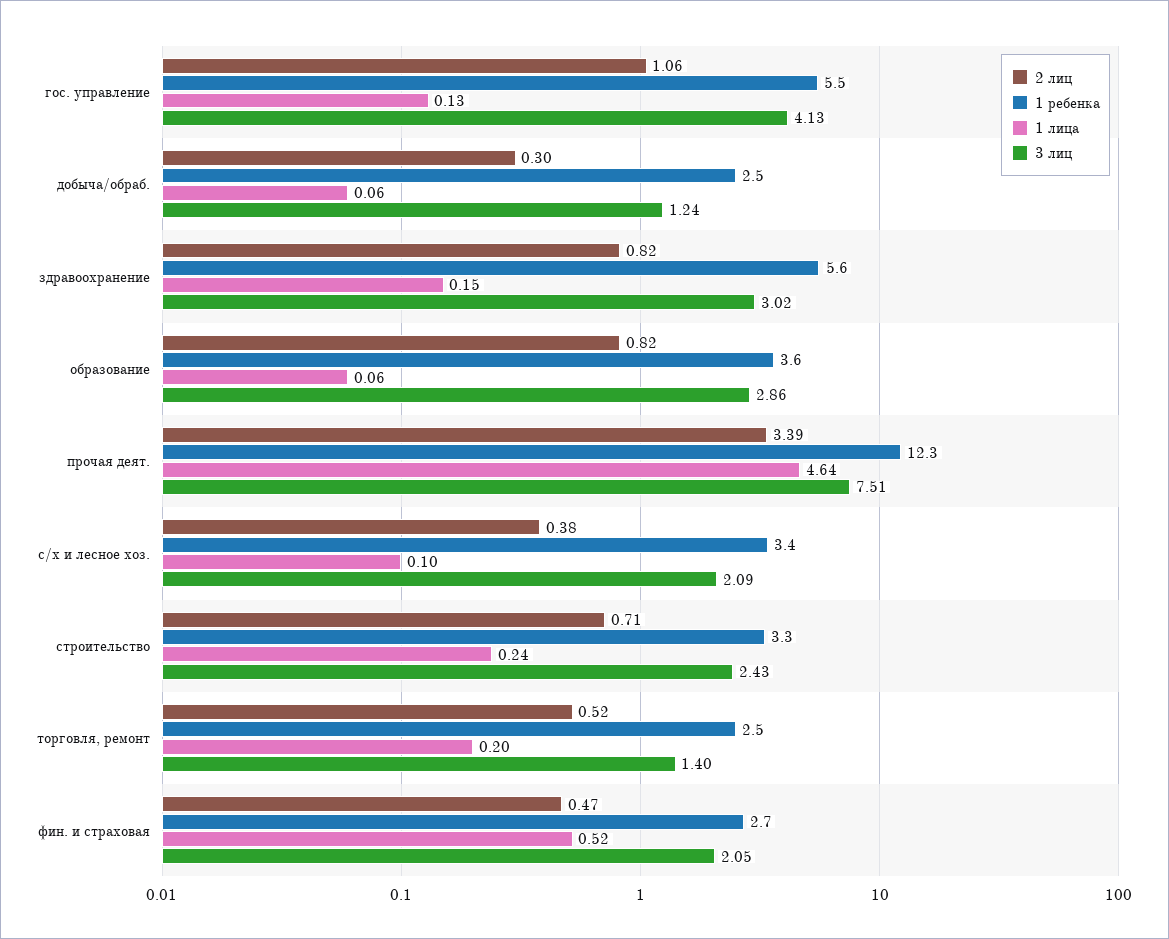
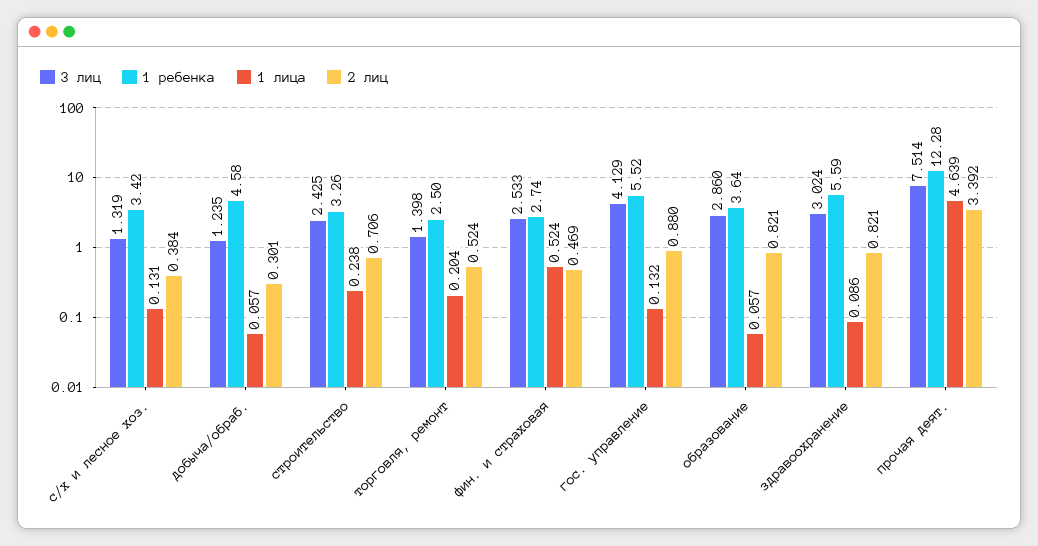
2 лиц, гос. управление: 1.06 -> 0.88
1 ребенка, добыча/обраб.: 2.5 -> 4.58
1 лица, здравоохранение: 0.15 -> 0.086
1 лица, с/х и лесное хоз.: 0.1 -> 0.131
3 лиц, с/х и лесное хоз.: 2.09 -> 1.319
3 лиц, фин. и страховая: 2.05 -> 2.533

